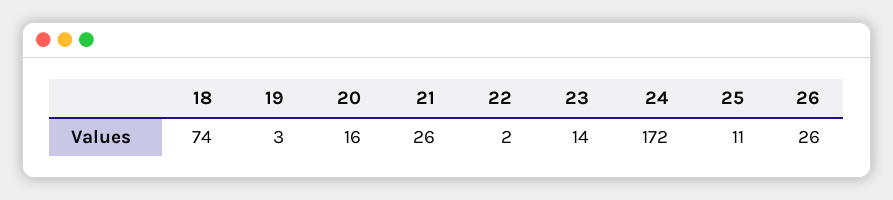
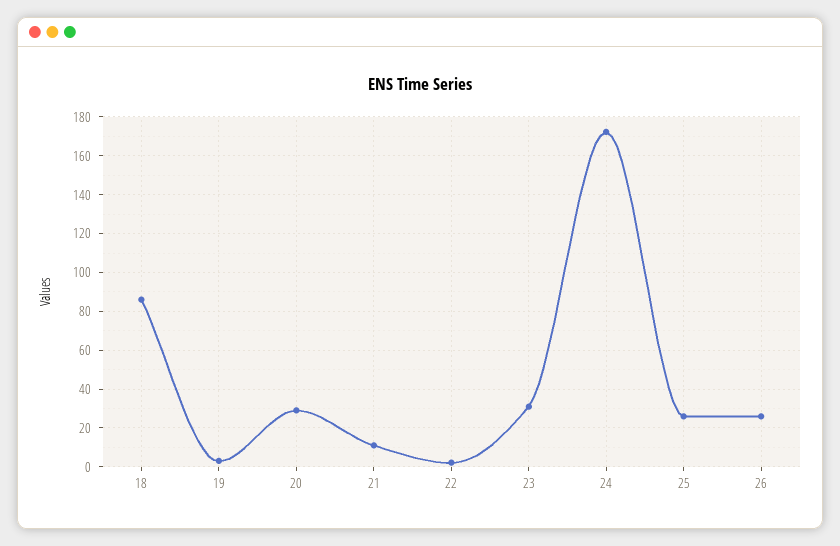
18: 74 -> 85
20: 16 -> 30
21: 26 -> 10
23: 14 -> 30
25: 11 -> 25

